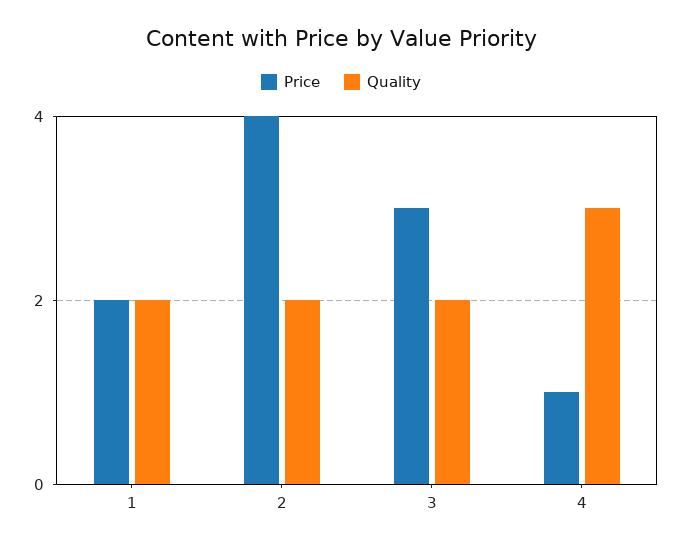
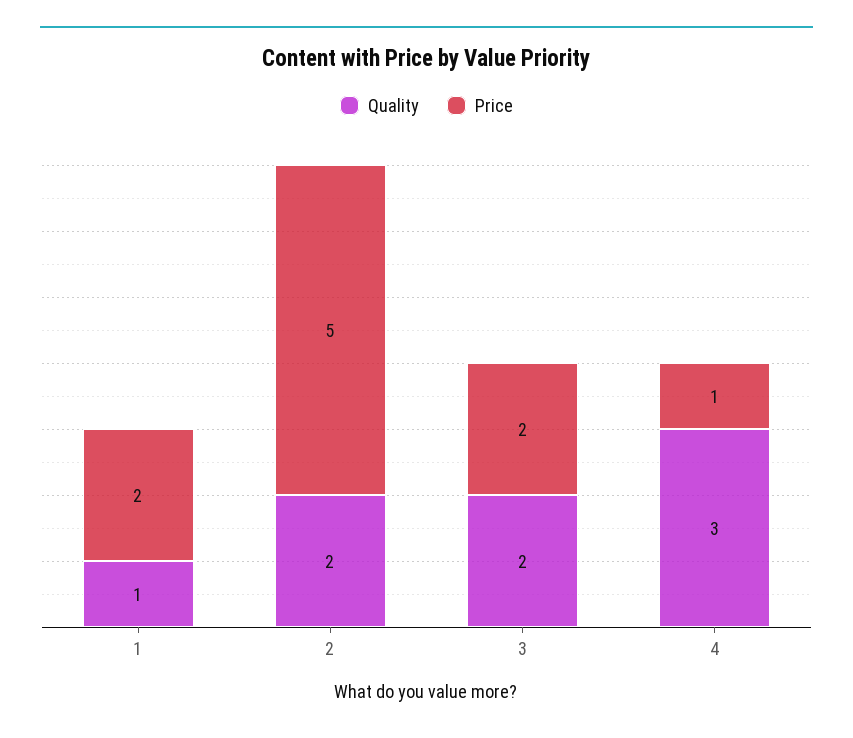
Quality, 1: 2 -> 1
Price, 2: 4 -> 5
Price, 3: 3 -> 2

